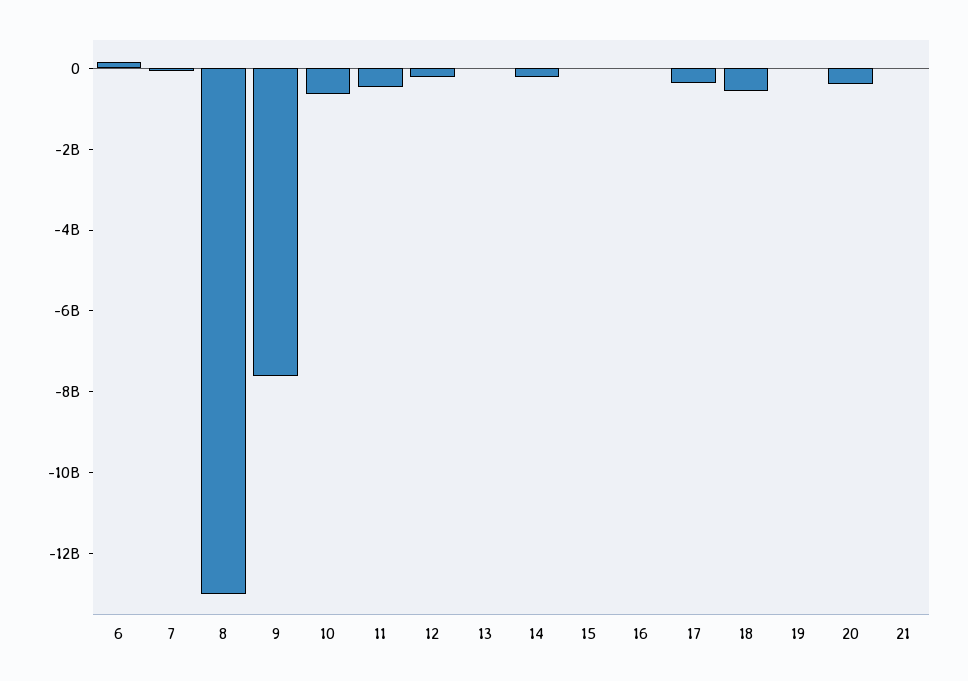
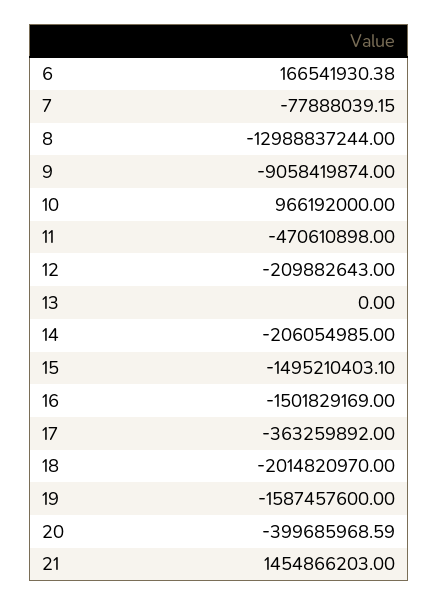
9: -7500000000 -> -9058419874
10: -500000000 -> 966192000
15: 0 -> -1495210403.1
16: 0 -> -1501829169
18: -500000000 -> -2014820970
19: 0 -> -1587457600
21: 0 -> 1454866203

